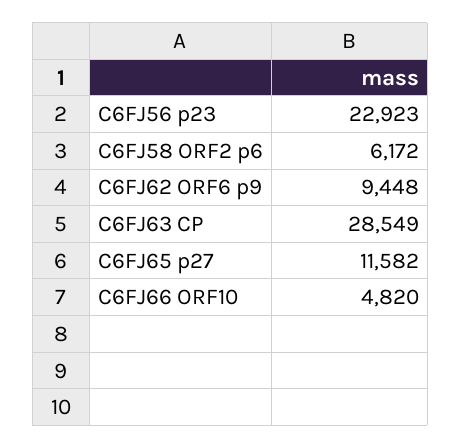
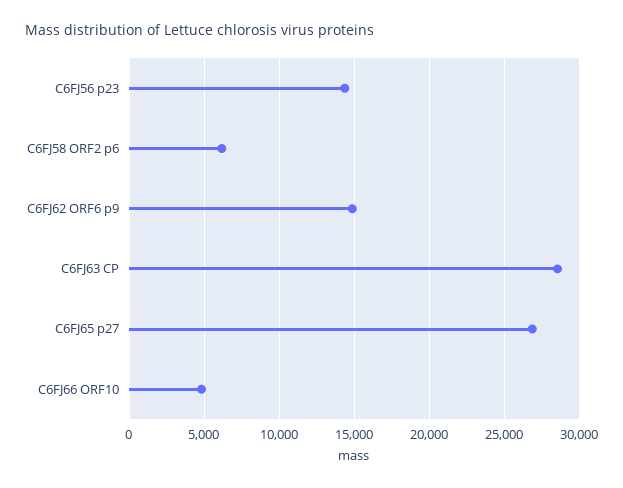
C6FJ56 p23: 22923 -> 14500
C6FJ62 ORF6 p9: 9448 -> 15000
C6FJ65 p27: 11582 -> 27000

